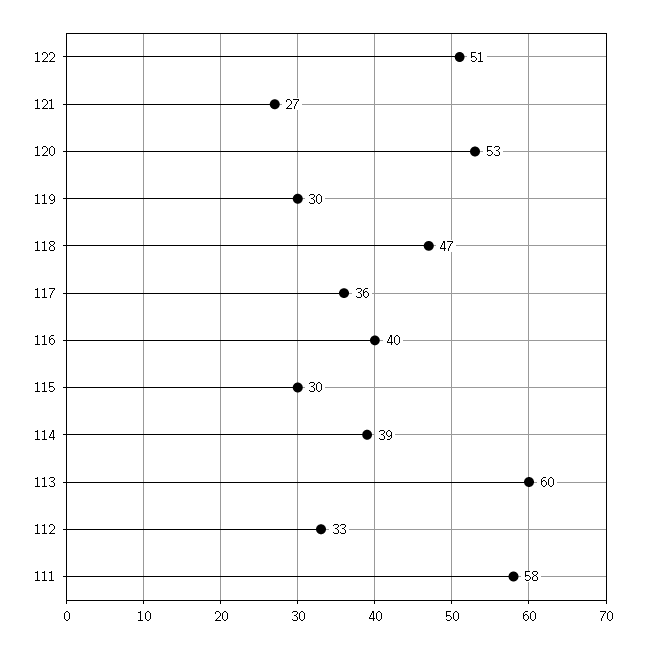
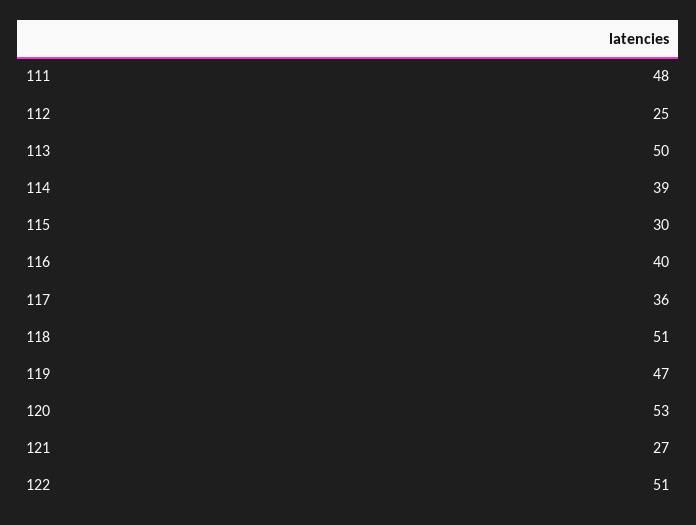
119: 30 -> 47
118: 47 -> 51
113: 60 -> 50
112: 33 -> 25
111: 58 -> 48

